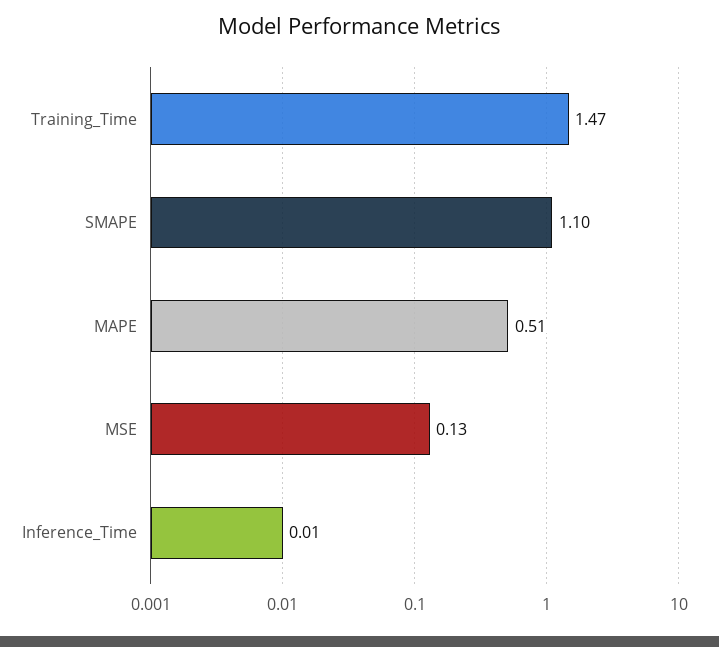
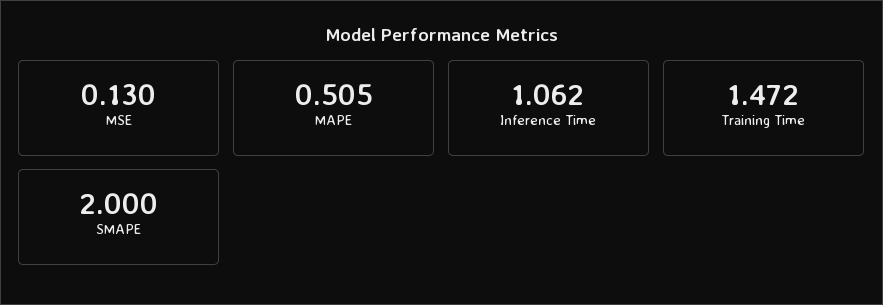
SMAPE: 1.1 -> 2
Inference_Time: 0.01 -> 1.062

